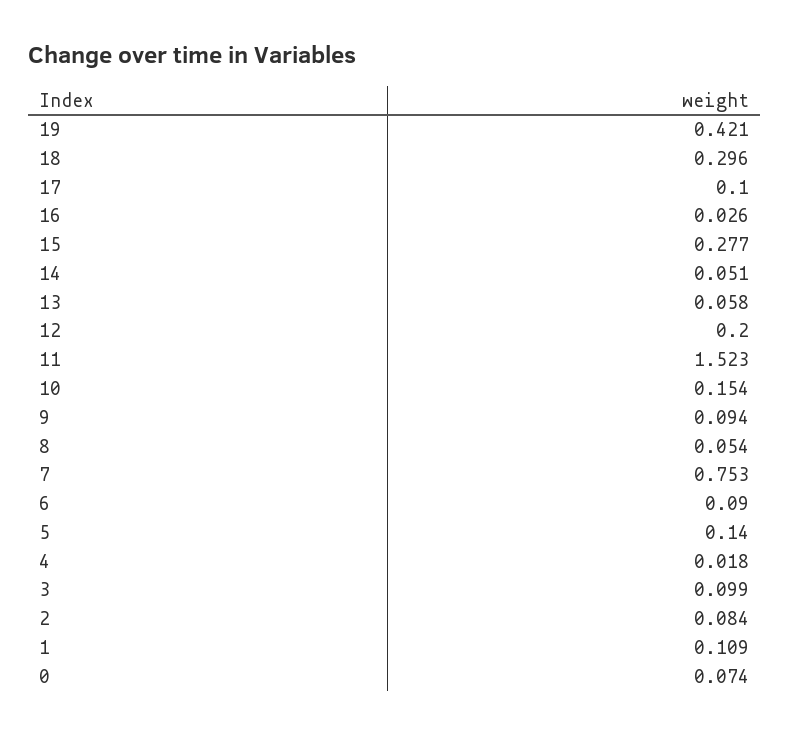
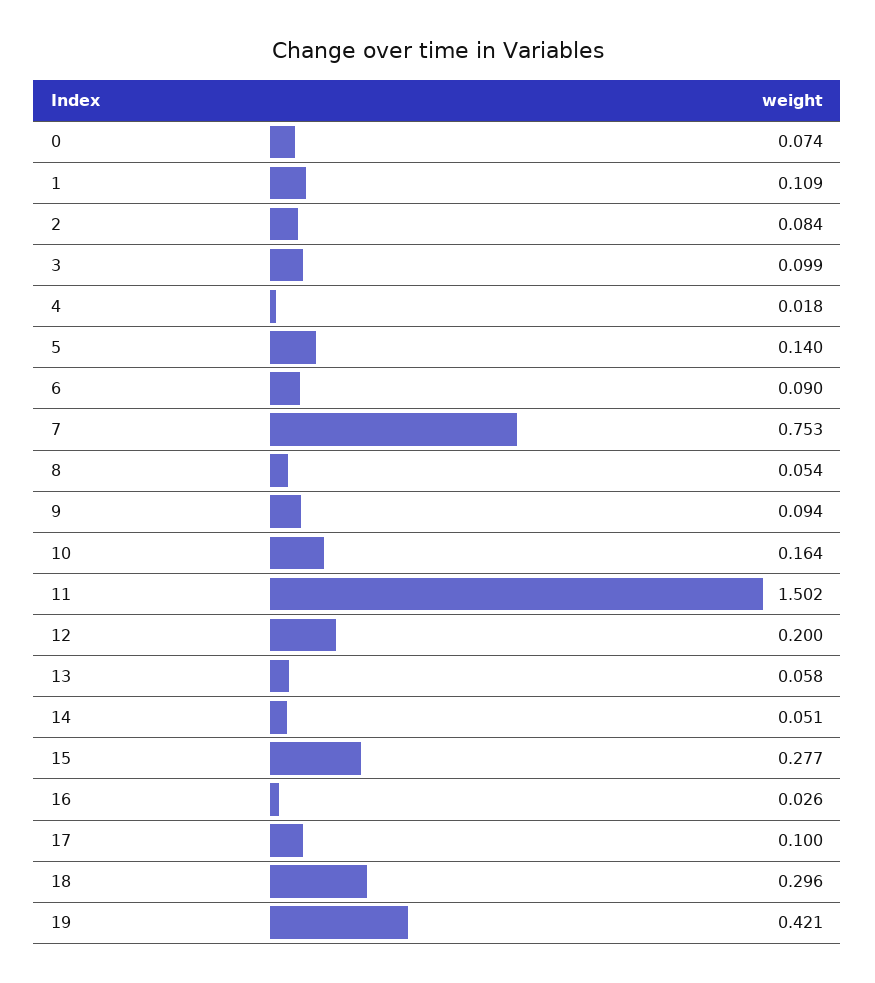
11: 1.523 -> 1.502
10: 0.154 -> 0.164

